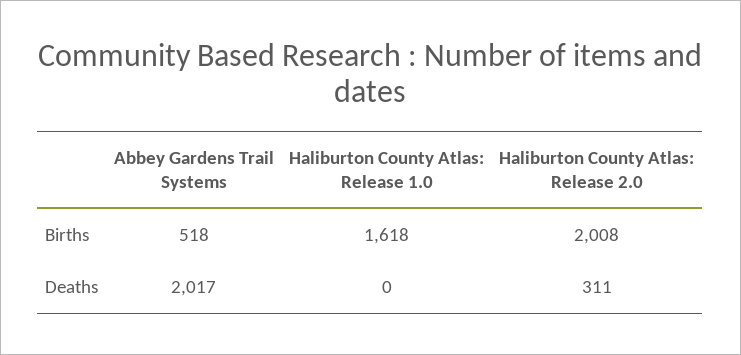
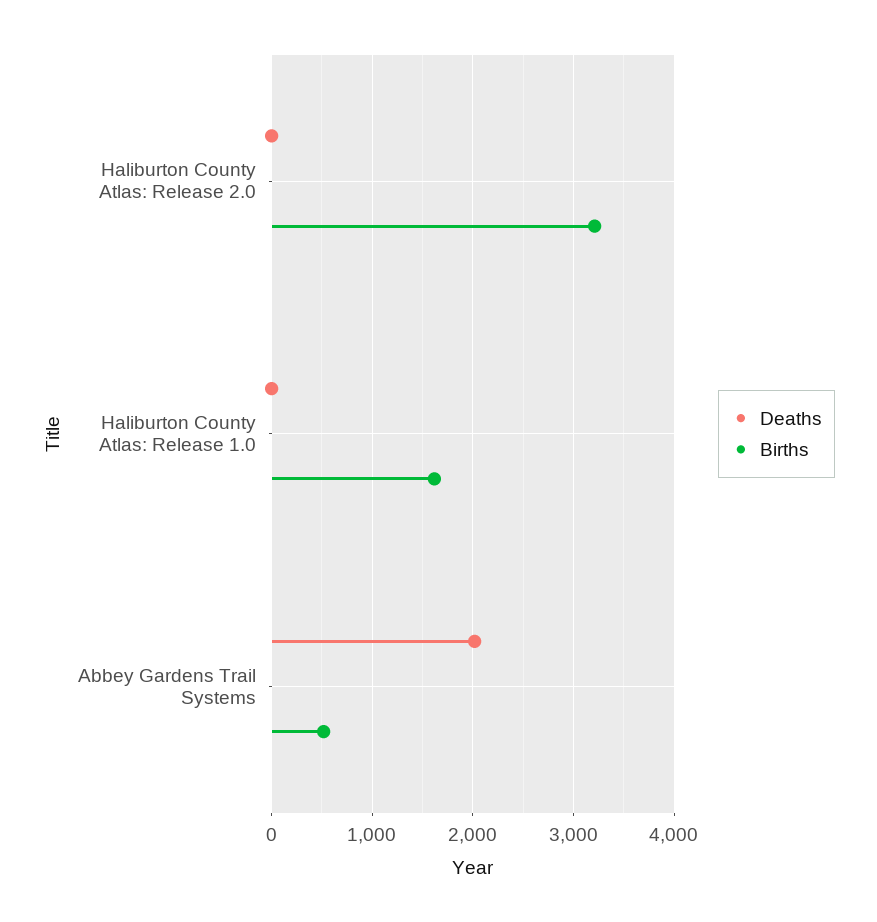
Births, Haliburton County Atlas: Release 2.0: 2008 -> 3200
Deaths, Haliburton County Atlas: Release 2.0: 311 -> 0

